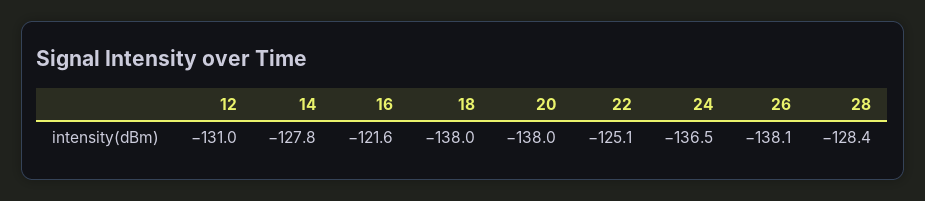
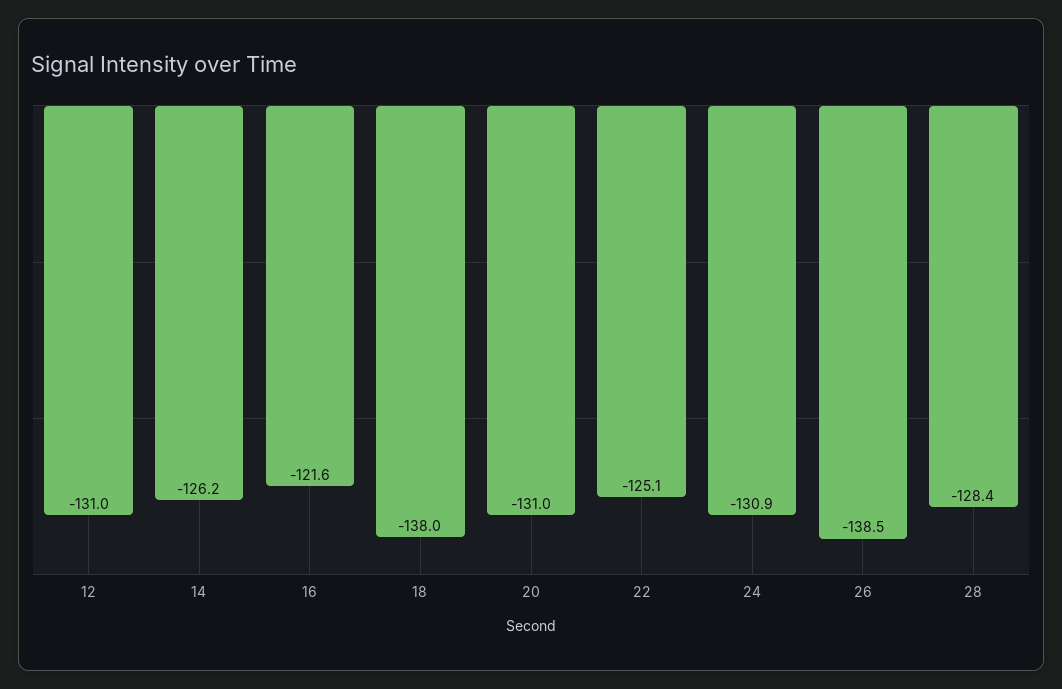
14: -127.8 -> -126.2
20: -138 -> -131
24: -136.5 -> -130.9
26: -138.1 -> -138.5

